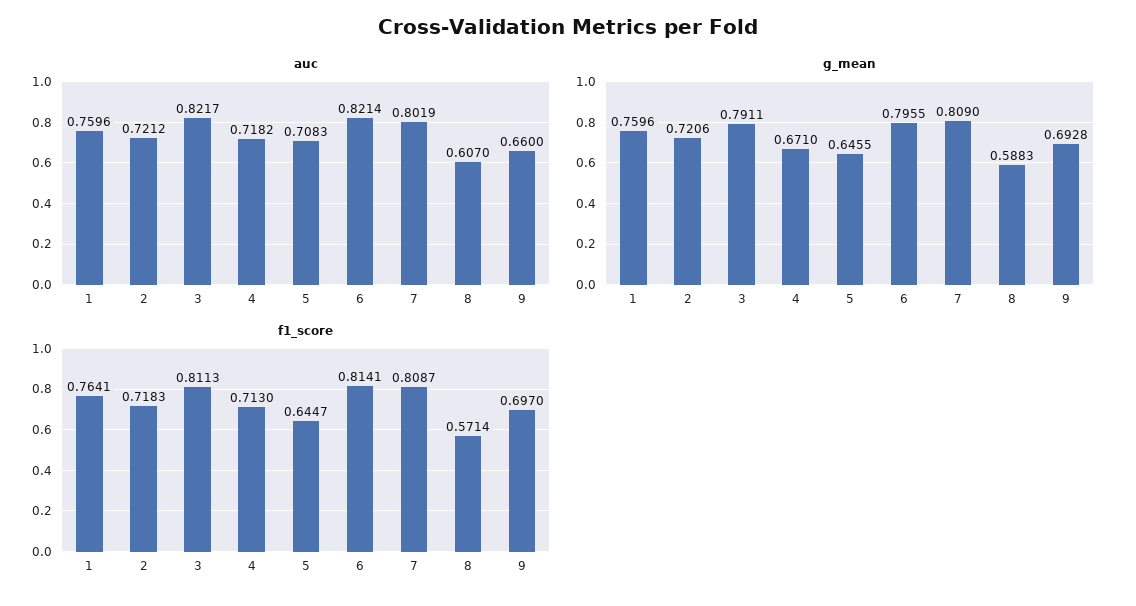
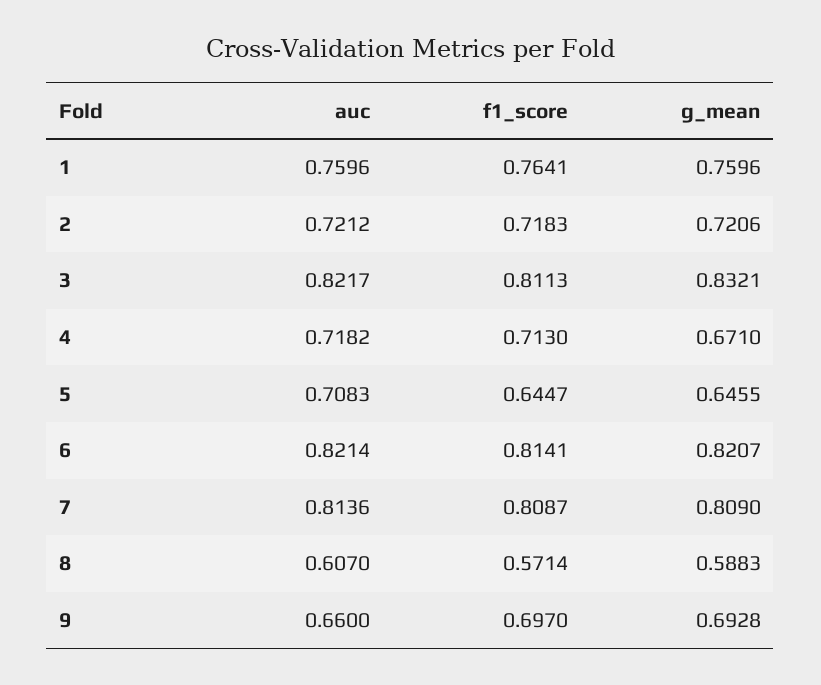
auc, 7: 0.8019 -> 0.8136
g_mean, 3: 0.7911 -> 0.8321
g_mean, 6: 0.7955 -> 0.8207

